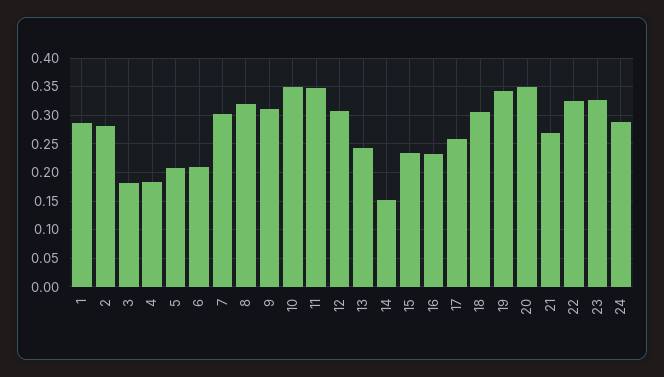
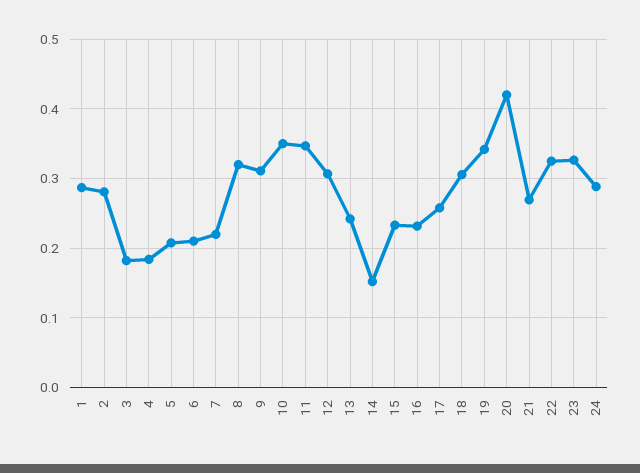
7: 0.3 -> 0.22
20: 0.35 -> 0.42

